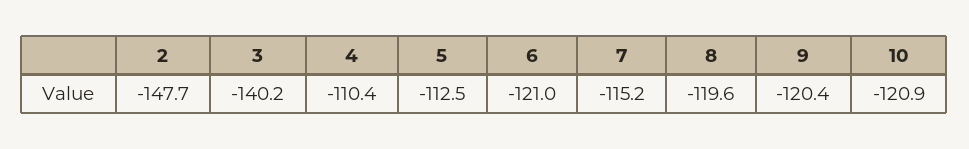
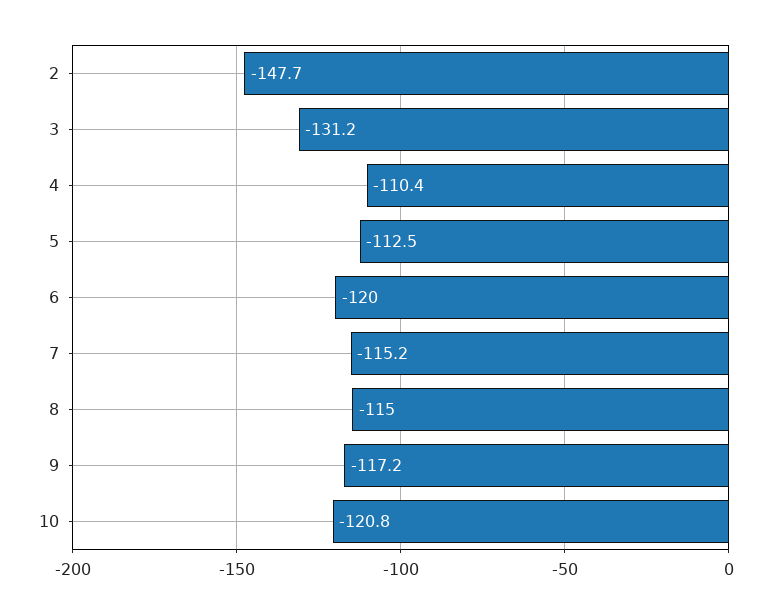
3: -140.2 -> -131.2
6: -121 -> -120
8: -119.6 -> -115
9: -120.4 -> -117.2
10: -120.9 -> -120.8

